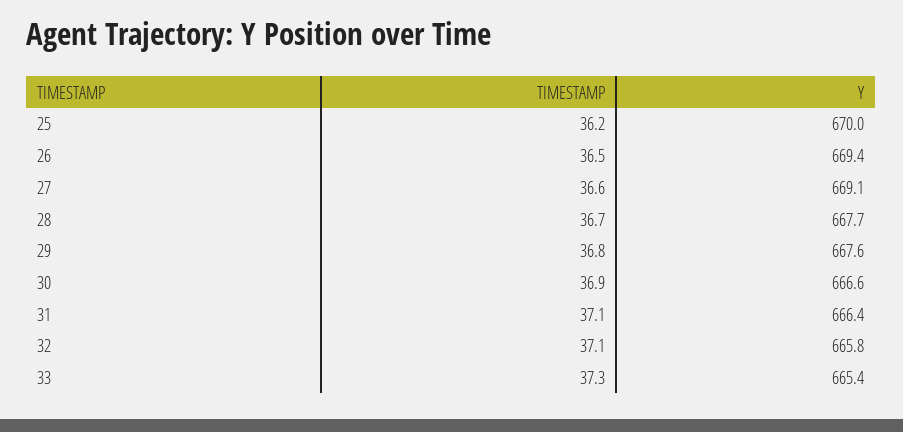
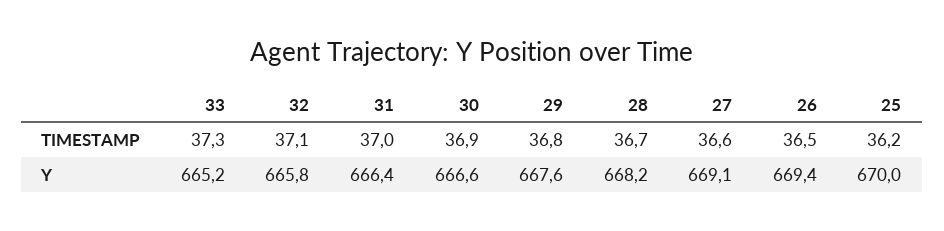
Y, 28: 667.7 -> 668.2
TIMESTAMP, 31: 37.1 -> 37
Y, 33: 665.4 -> 665.2

